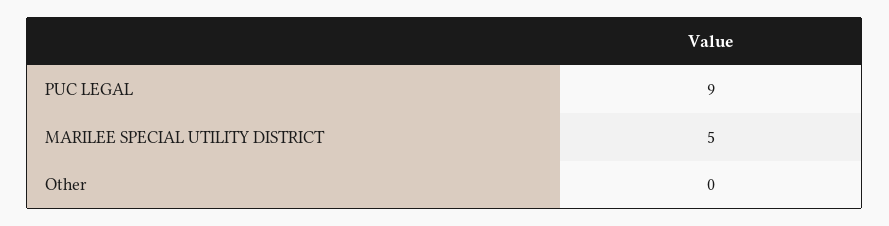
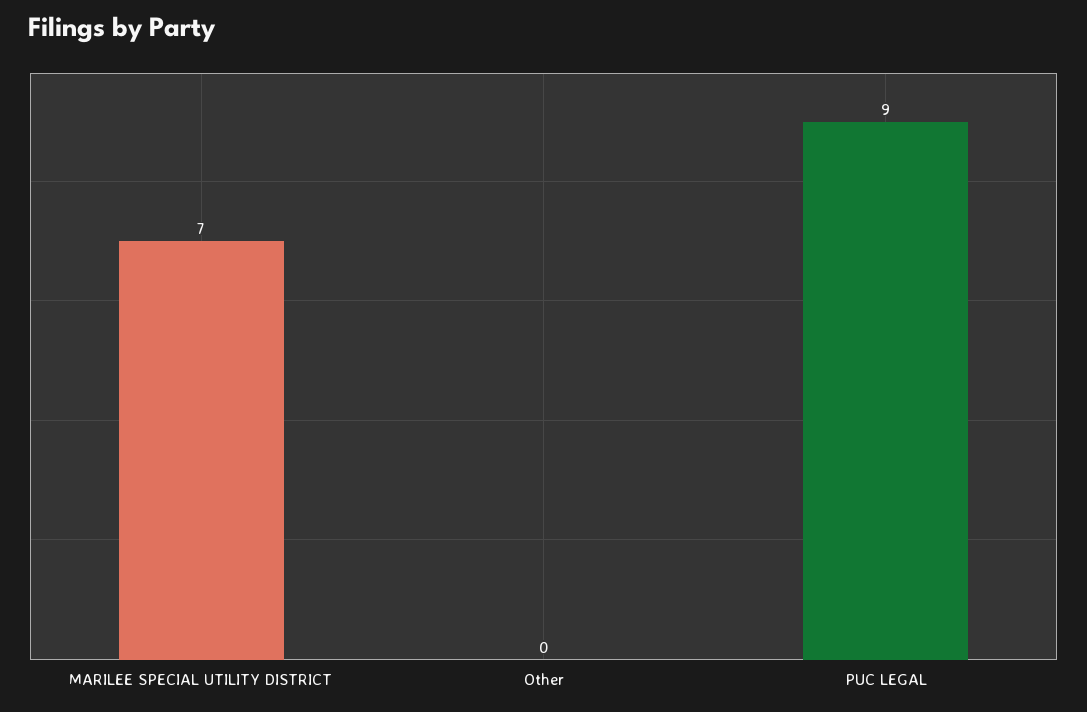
MARILEE SPECIAL UTILITY DISTRICT: 5 -> 7

